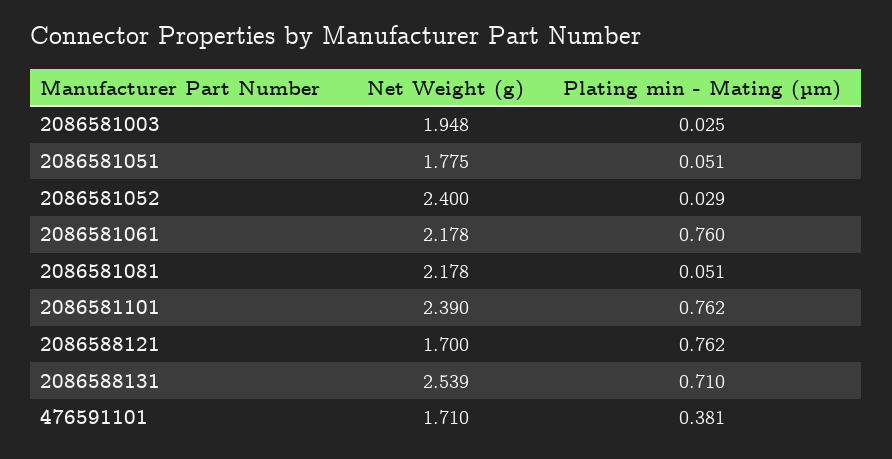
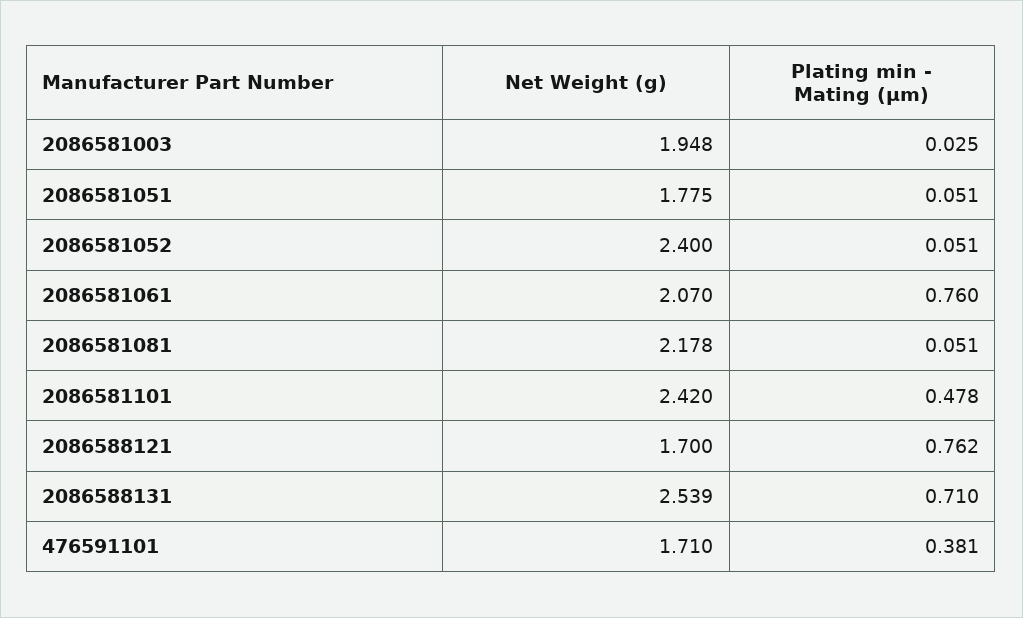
Plating min - Mating (µm), 2086581052: 0.029 -> 0.051
Net Weight (g), 2086581061: 2.178 -> 2.07
Net Weight (g), 2086581101: 2.39 -> 2.42
Plating min - Mating (µm), 2086581101: 0.762 -> 0.478

